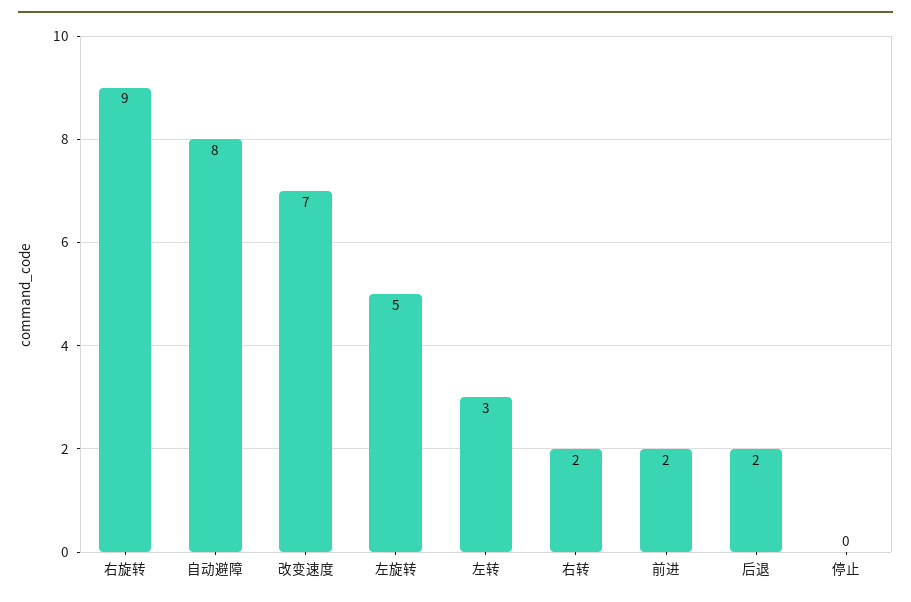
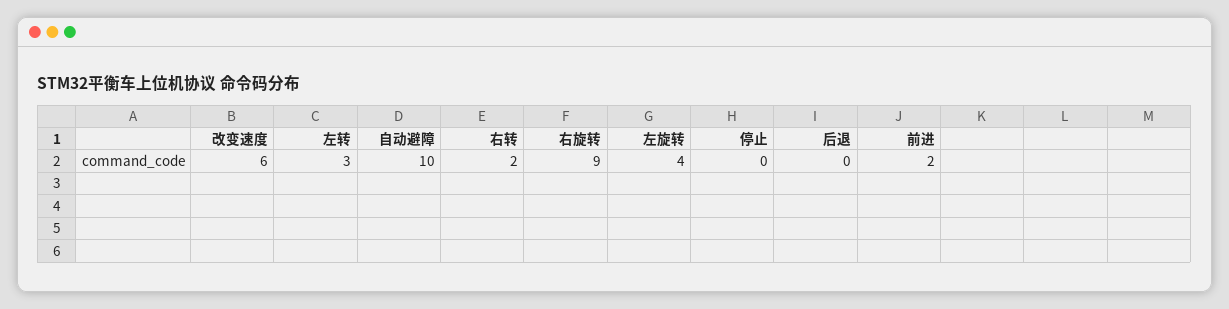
自动避障: 8 -> 10
改变速度: 7 -> 6
左旋转: 5 -> 4
后退: 2 -> 0

